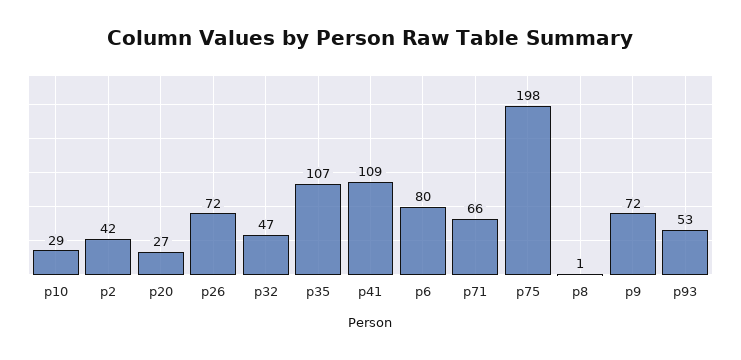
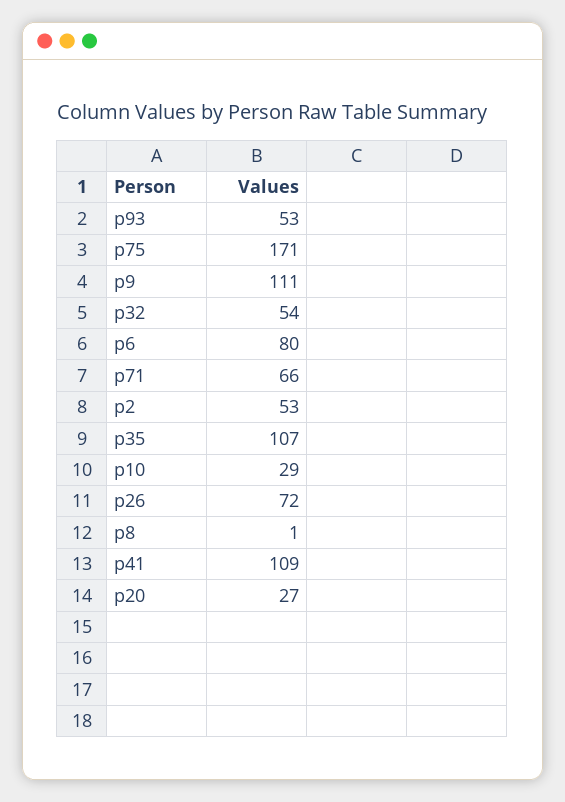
p2: 42 -> 53
p32: 47 -> 54
p75: 198 -> 171
p9: 72 -> 111

